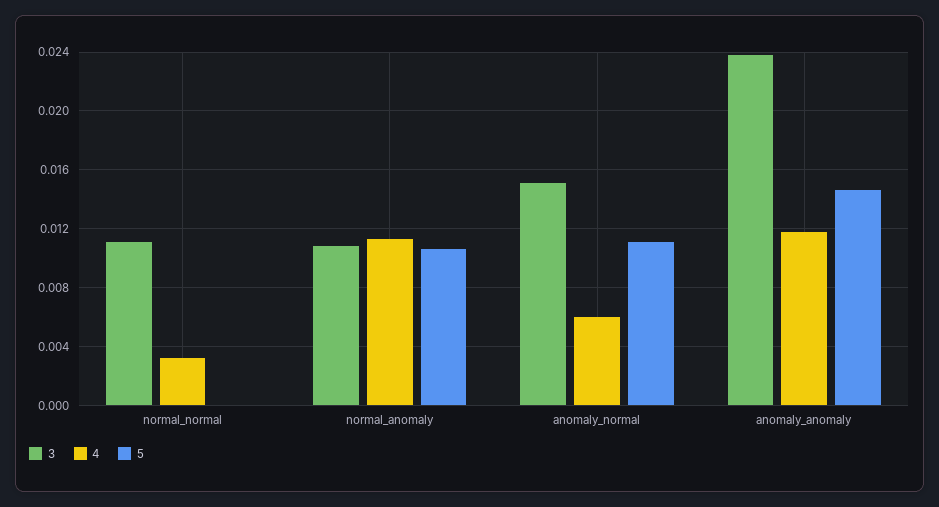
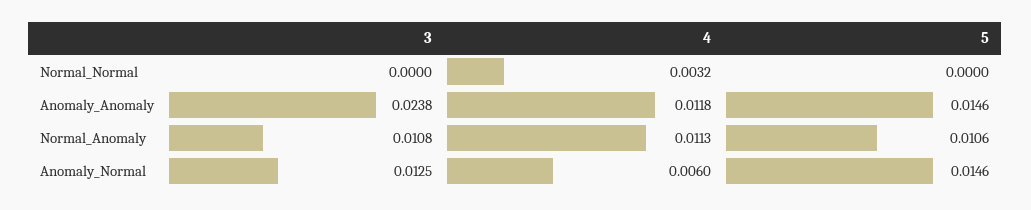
3, normal_normal: 0.011 -> 0
3, anomaly_normal: 0.015 -> 0.0125
5, anomaly_normal: 0.011 -> 0.0146

